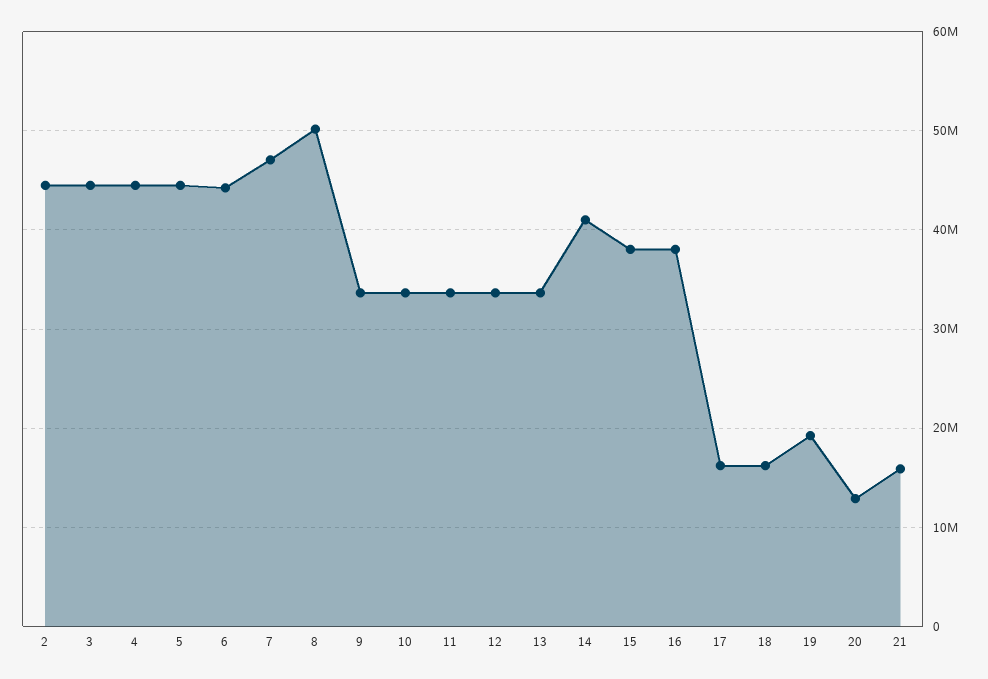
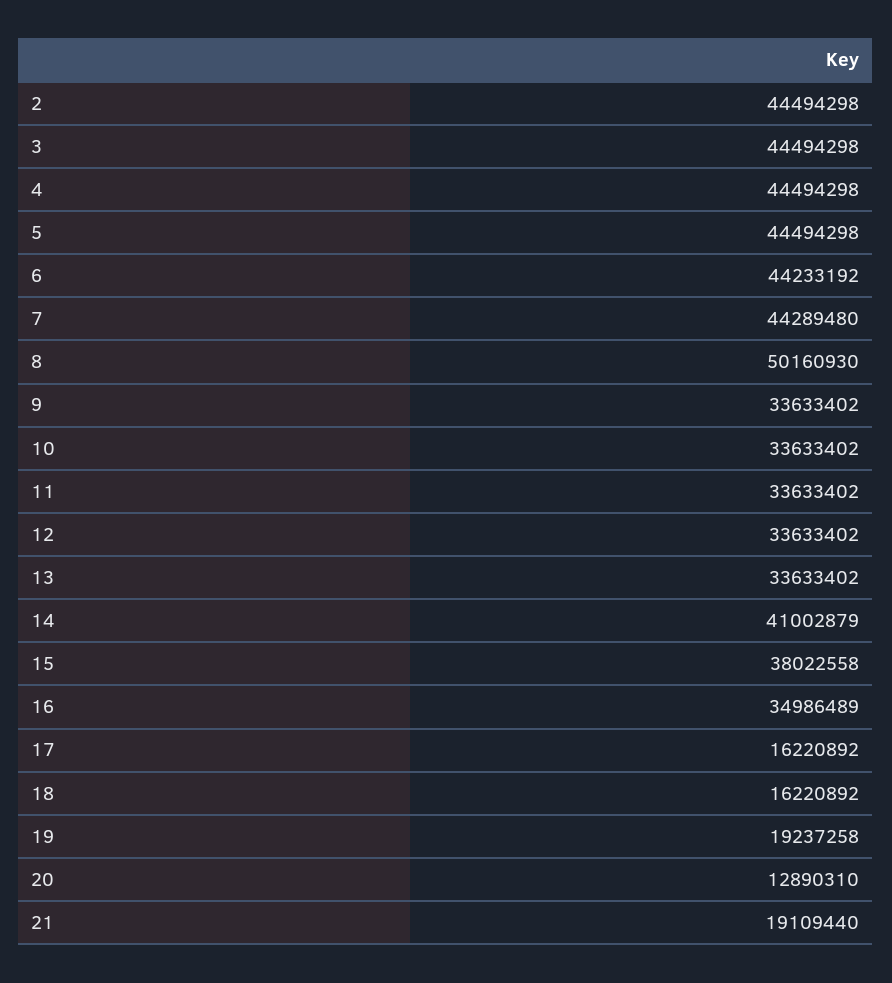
7: 47000000 -> 44289480
16: 38000000 -> 34986489
21: 16000000 -> 19109440

